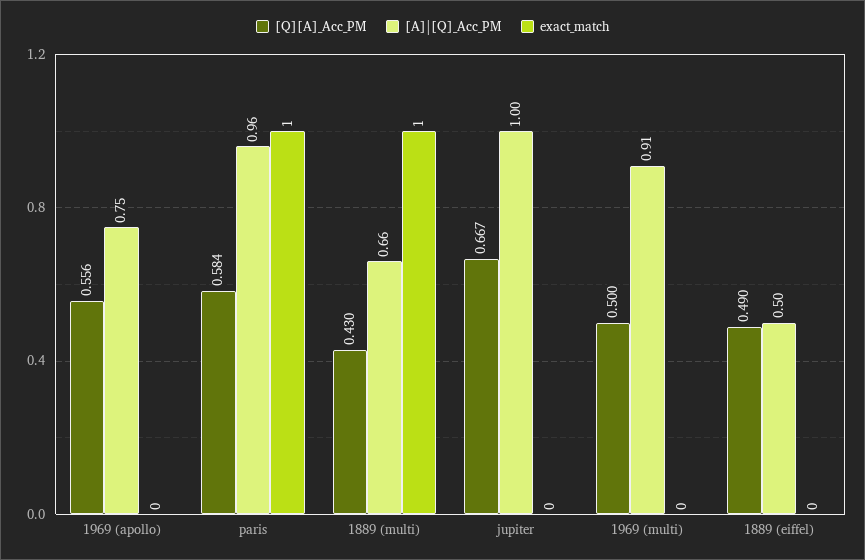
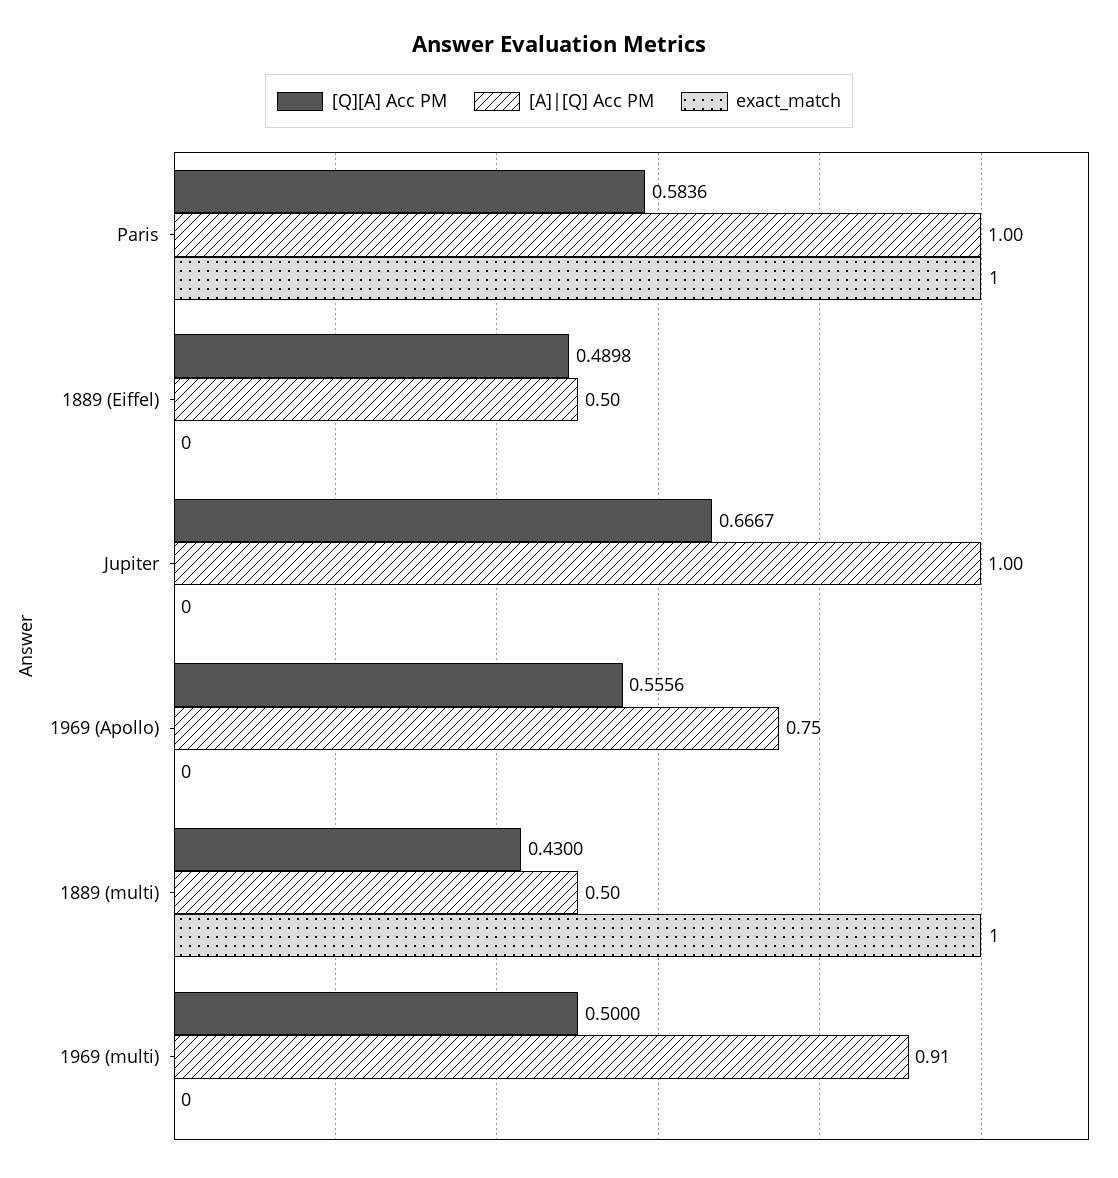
[A]|[Q]_Acc_PM, paris: 0.96 -> 1
[A]|[Q]_Acc_PM, 1889 (multi): 0.66 -> 0.5

